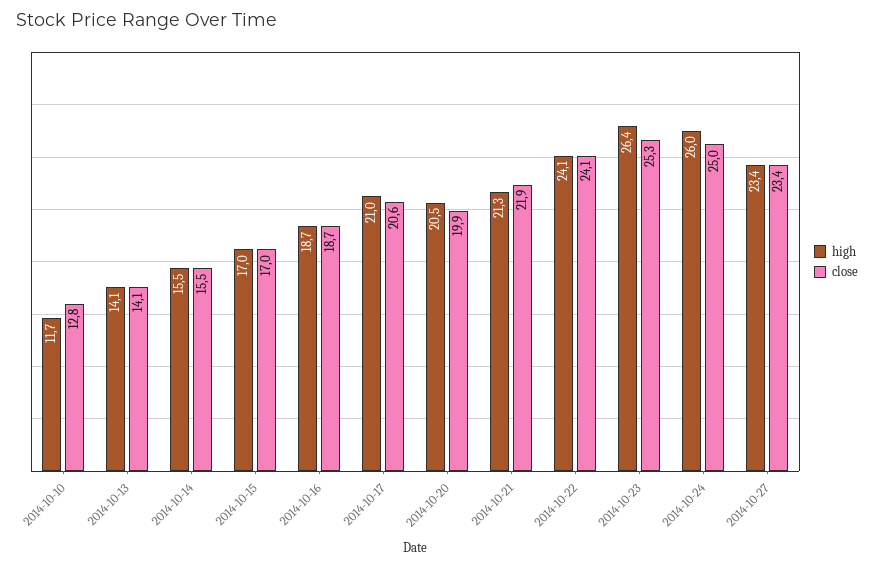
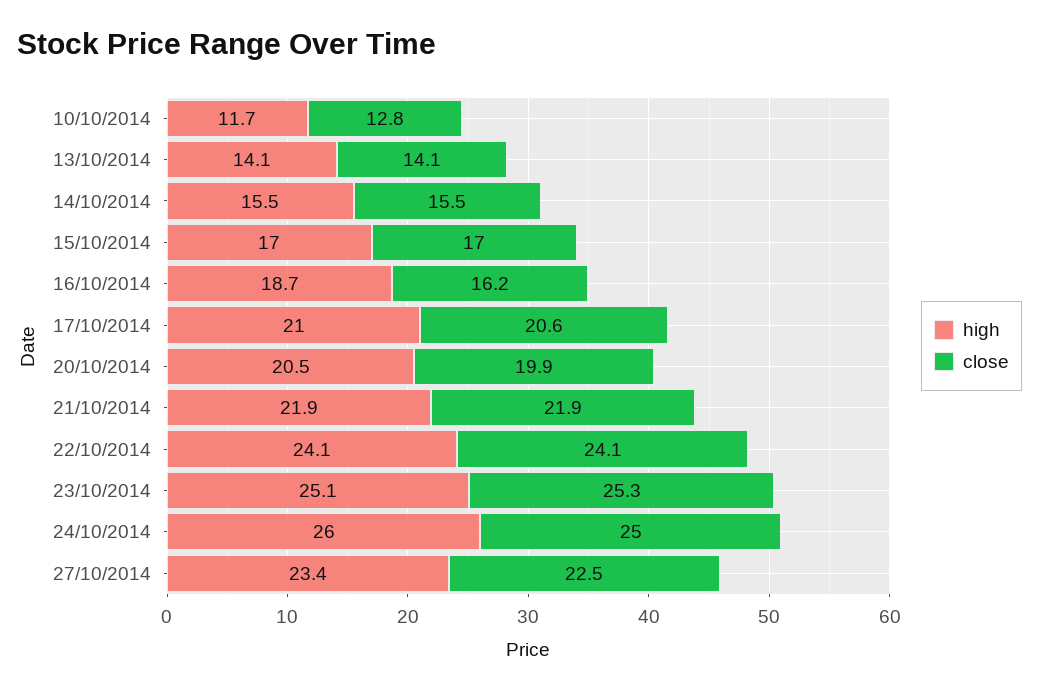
close, 2014-10-16: 18.7 -> 16.2
high, 2014-10-21: 21.3 -> 21.9
high, 2014-10-23: 26.4 -> 25.1
close, 2014-10-27: 23.4 -> 22.5

